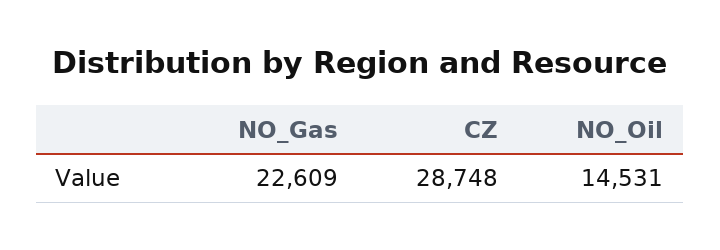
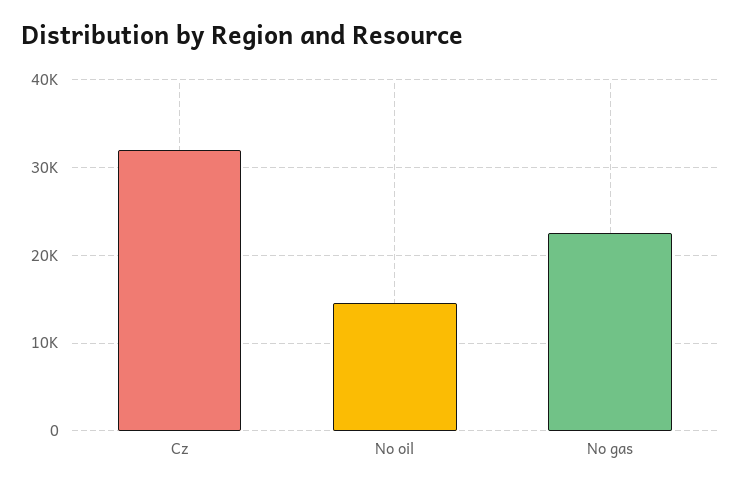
CZ: 28748 -> 32000

